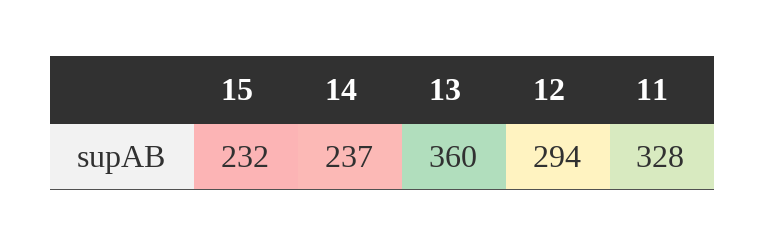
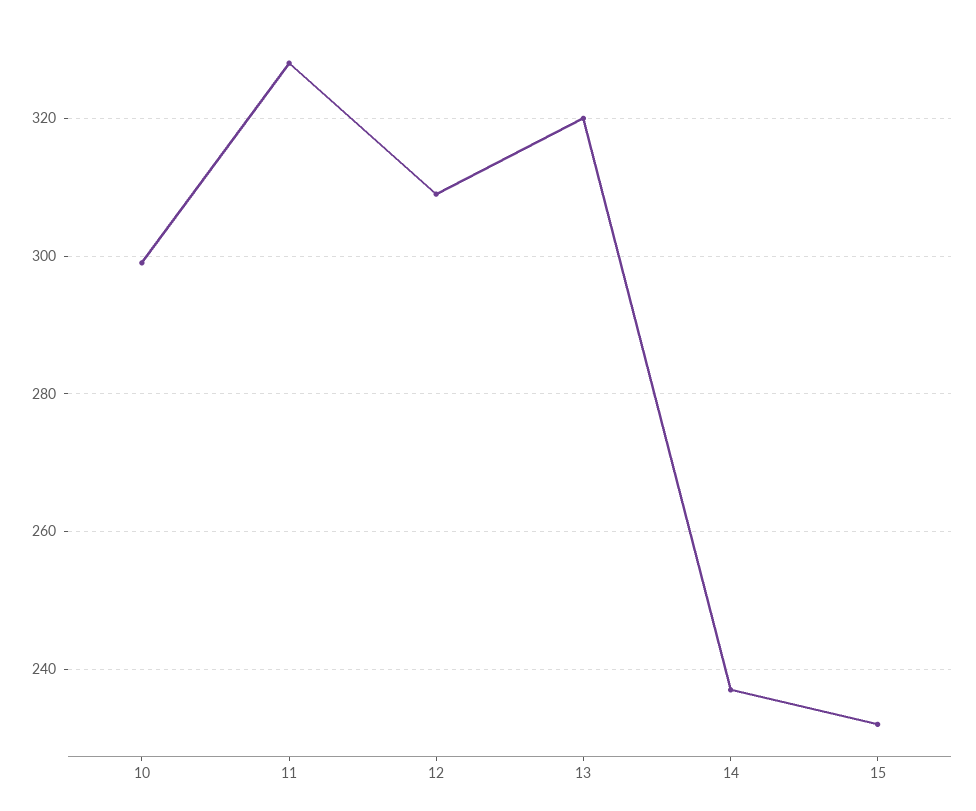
13: 360 -> 320
12: 294 -> 310
10: none -> 300

